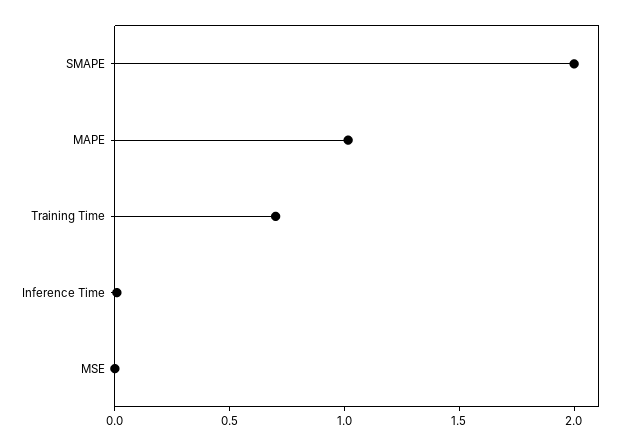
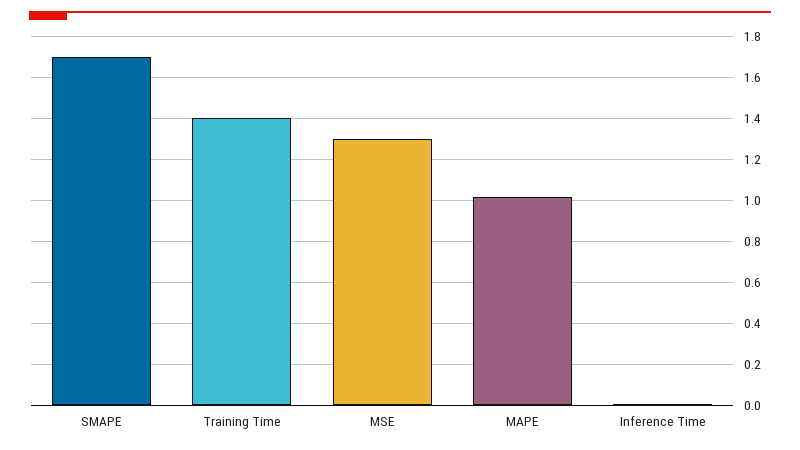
SMAPE: 2 -> 1.7
Training Time: 0.7 -> 1.4
MSE: 0 -> 1.3

